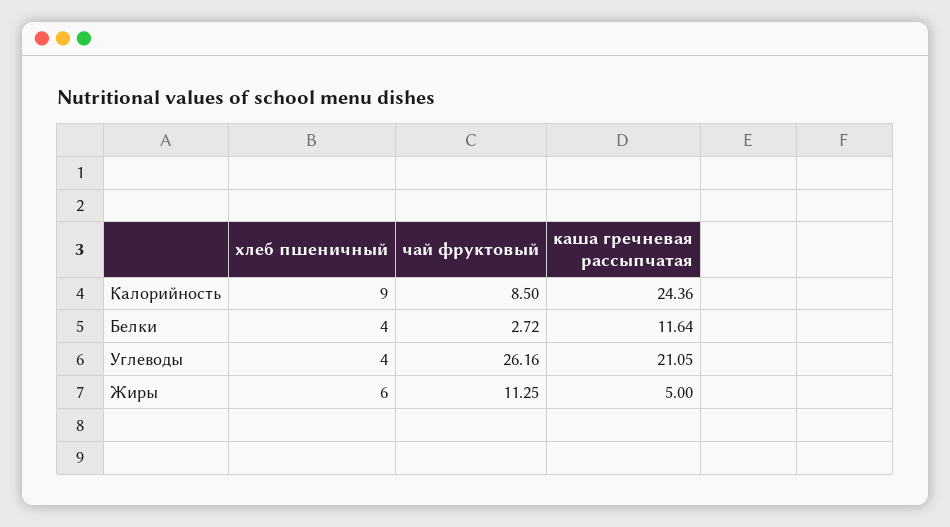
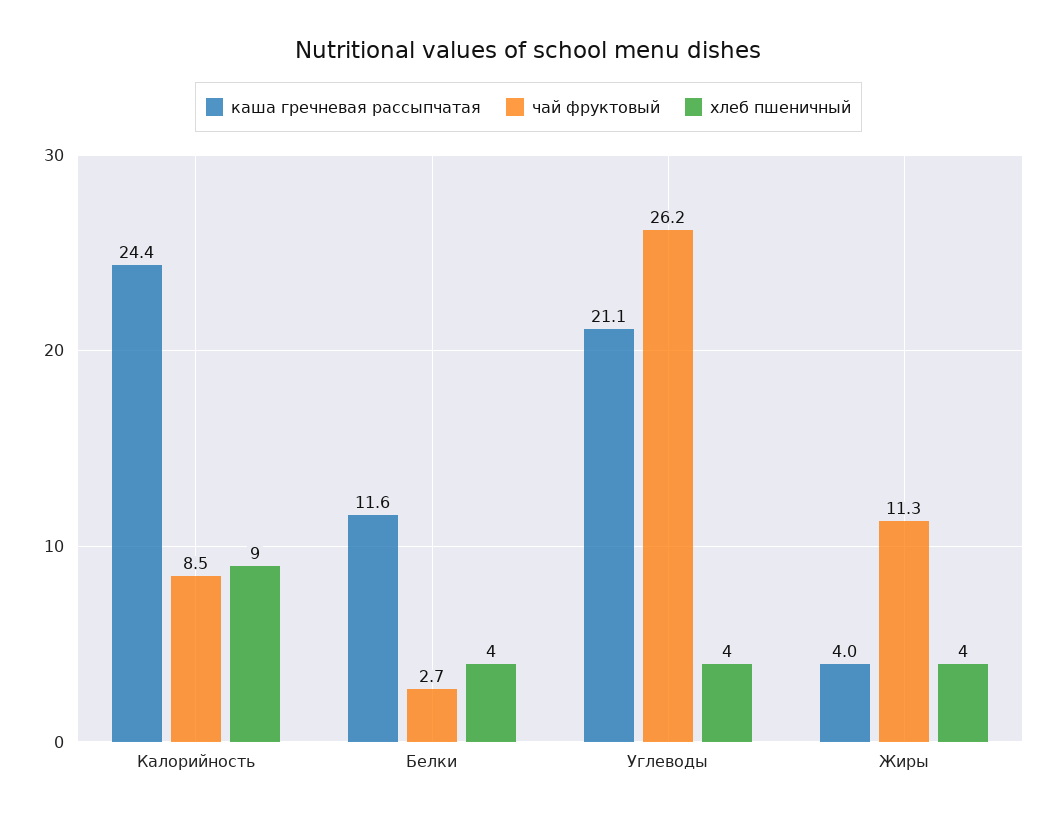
хлеб пшеничный, Жиры: 6 -> 4
каша гречневая рассыпчатая, Жиры: 5 -> 4

